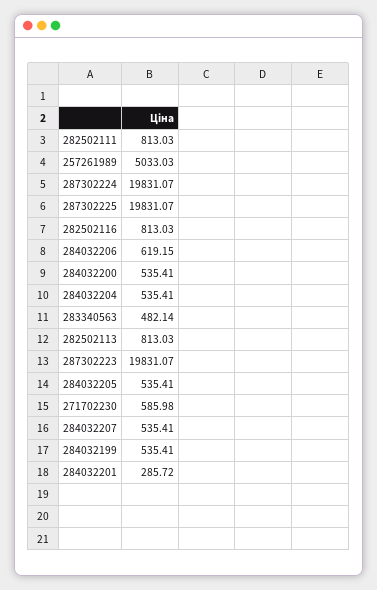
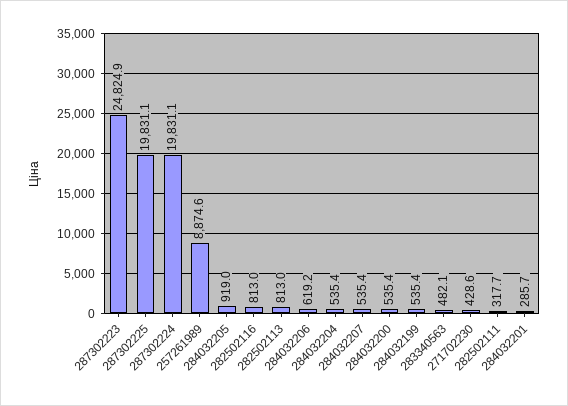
282502111: 813.03 -> 317.7
257261989: 5033.03 -> 8874.6
287302223: 19831.07 -> 24824.9
284032205: 535.41 -> 919
271702230: 585.98 -> 428.6

